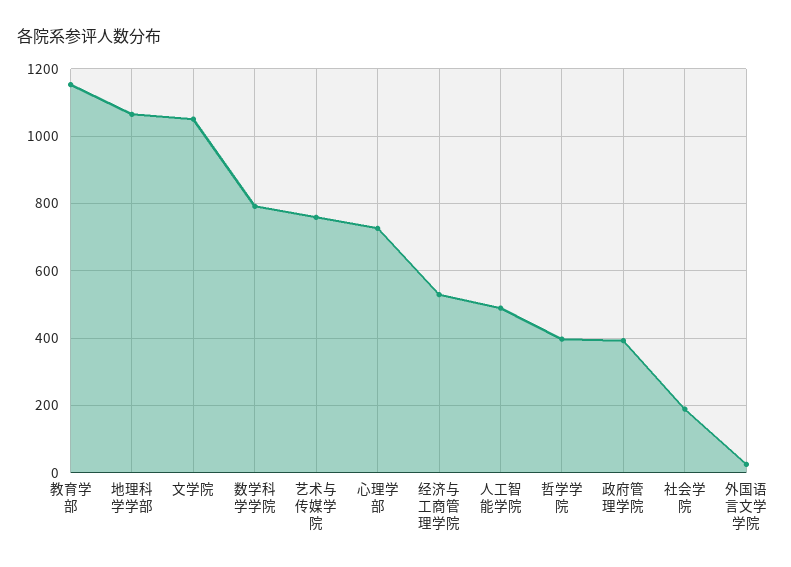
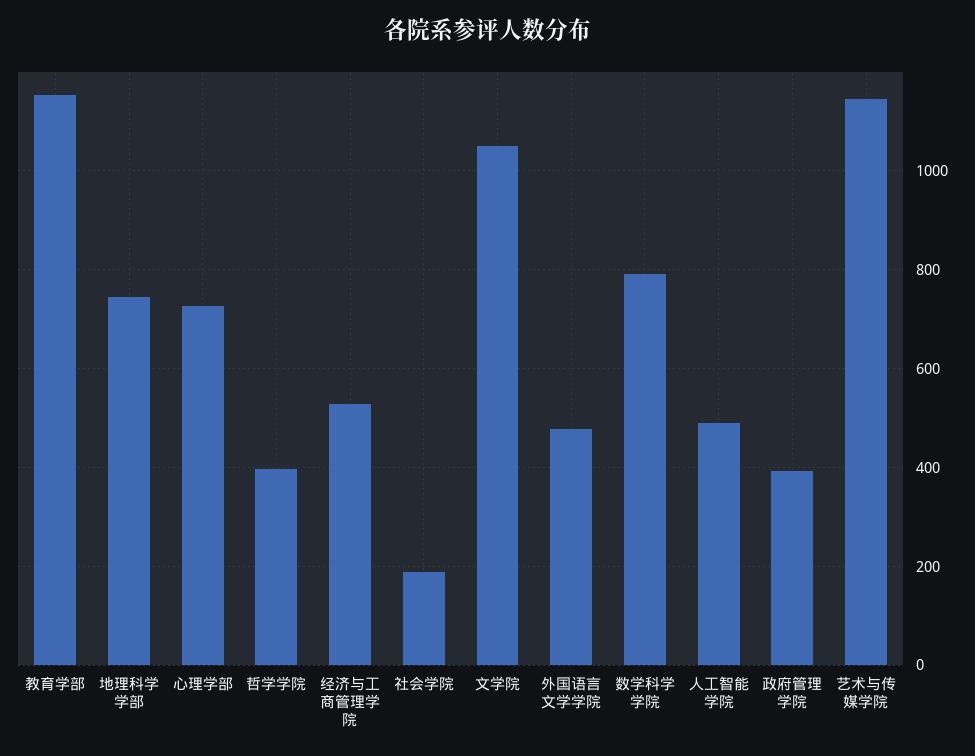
地理科学学部: 1060 -> 740
艺术与传媒学院: 760 -> 1140
外国语言文学学院: 20 -> 480

